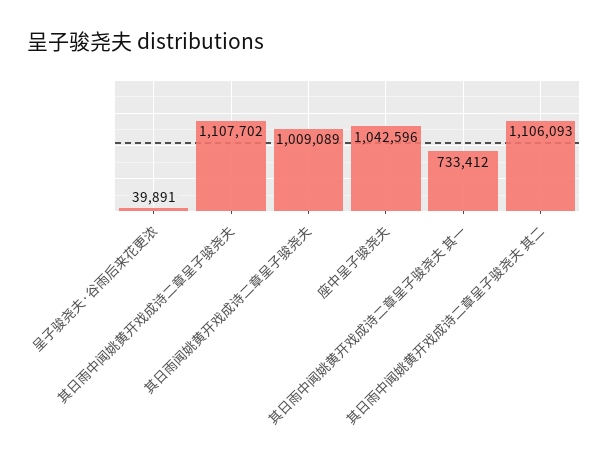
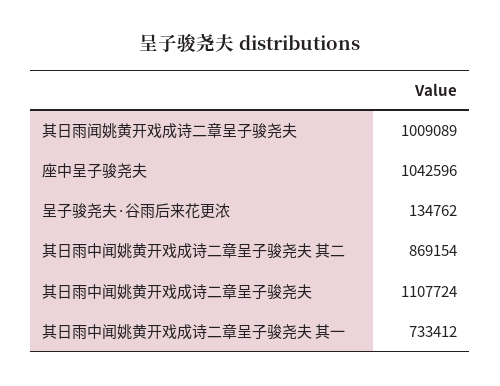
呈子骏尧夫·谷雨后来花更浓: 39891 -> 134762
其日雨中闻姚黄开戏成诗二章呈子骏尧夫: 1107702 -> 1107724
其日雨中闻姚黄开戏成诗二章呈子骏尧夫 其二: 1106093 -> 869154

